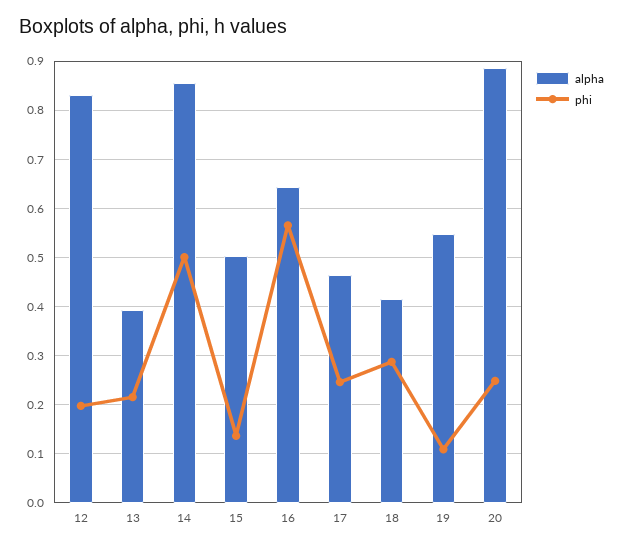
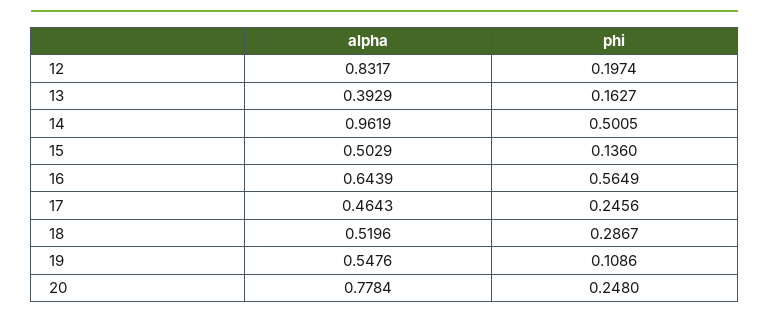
phi, 13: 0.22 -> 0.1627
alpha, 14: 0.86 -> 0.9619
alpha, 18: 0.42 -> 0.5196
alpha, 20: 0.88 -> 0.7784

